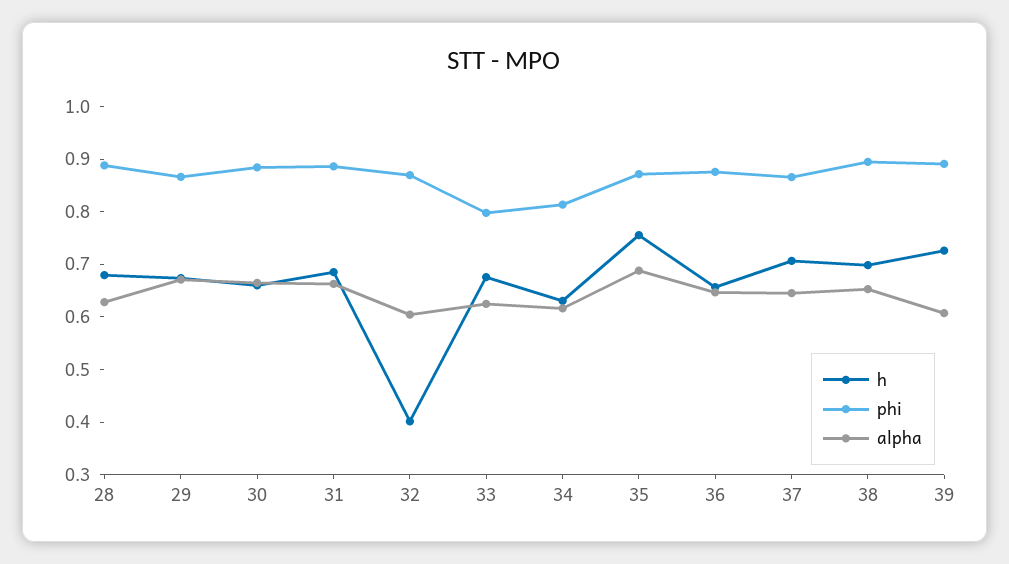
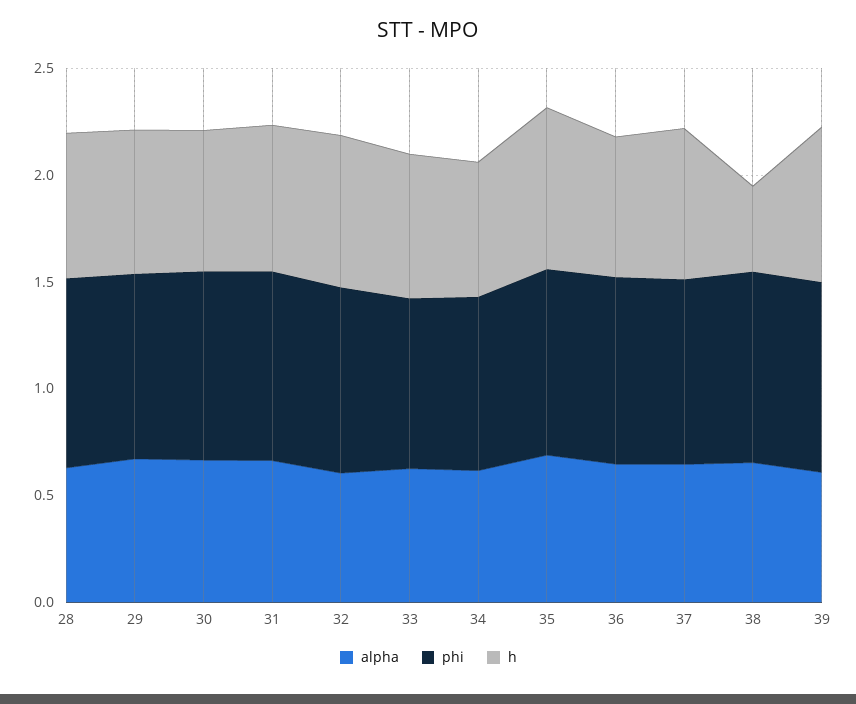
h, 32: 0.4 -> 0.7
h, 38: 0.7 -> 0.4

